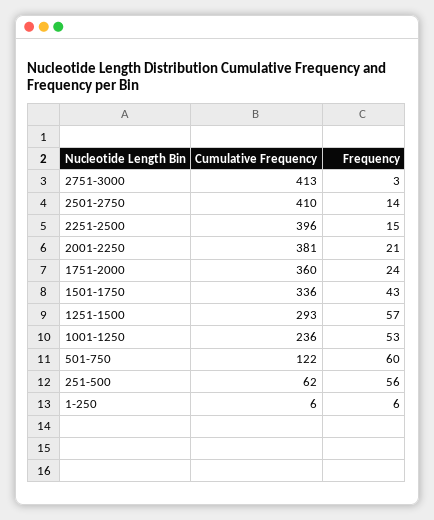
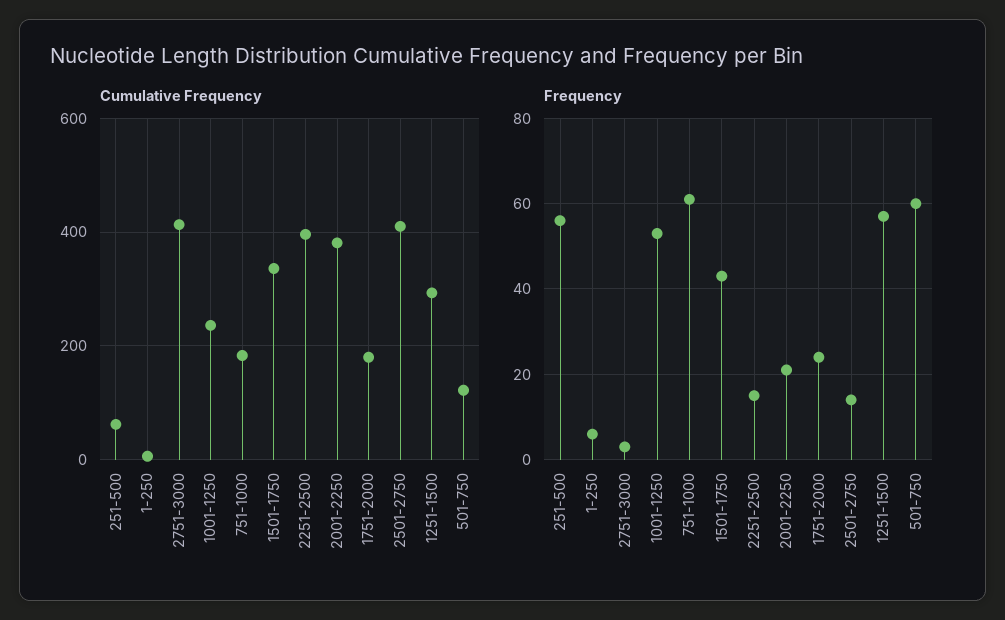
Cumulative Frequency, 1751-2000: 360 -> 180
Cumulative Frequency, 751-1000: none -> 180
Frequency, 751-1000: none -> 60

